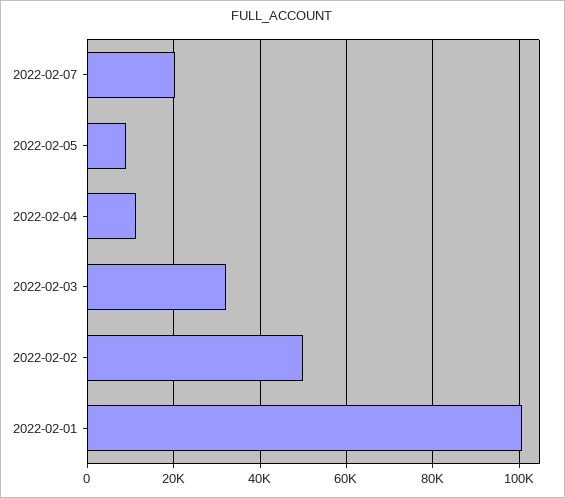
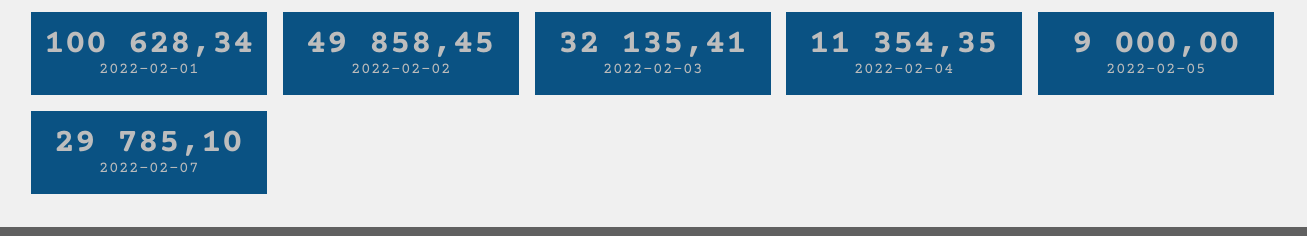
2022-02-07: 20000 -> 29785.1

